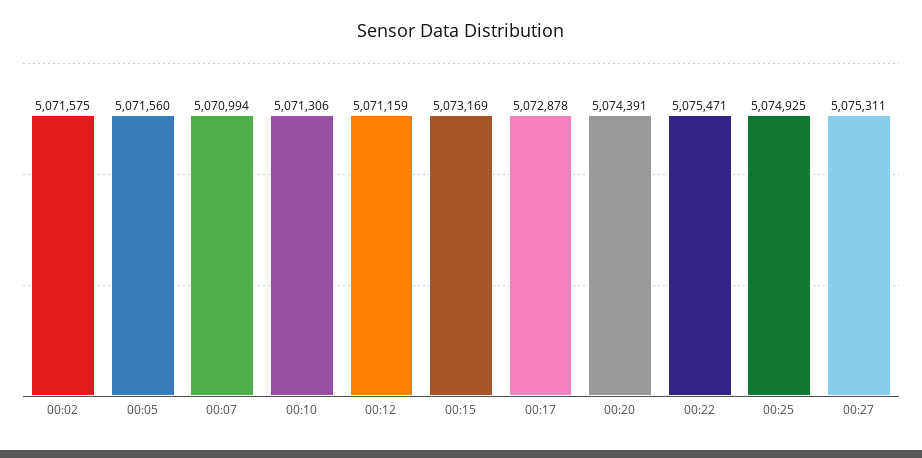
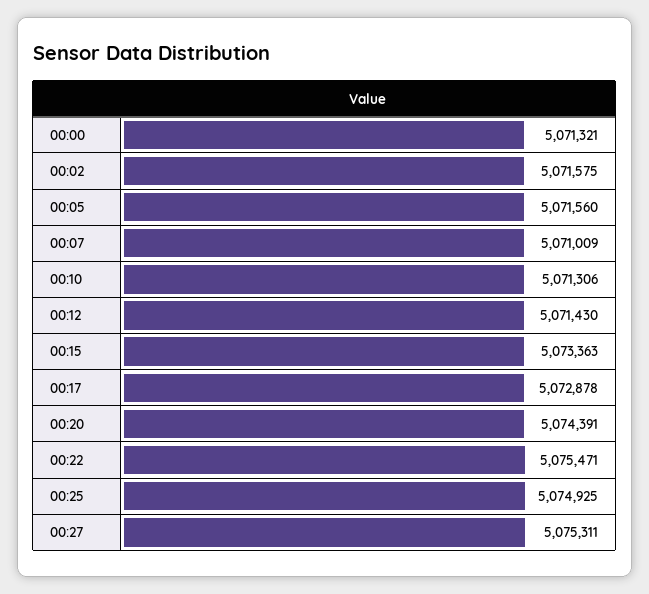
00:07: 5070994 -> 5071009
00:12: 5071159 -> 5071430
00:15: 5073169 -> 5073363
00:00: none -> 5071321

